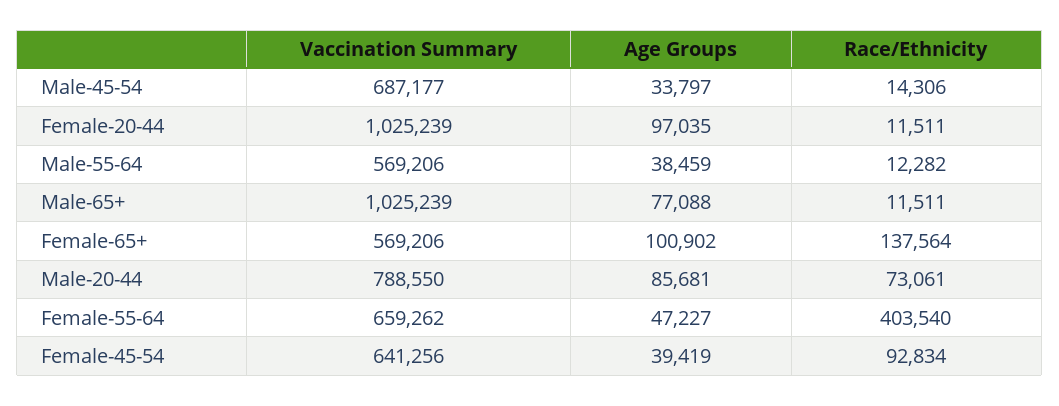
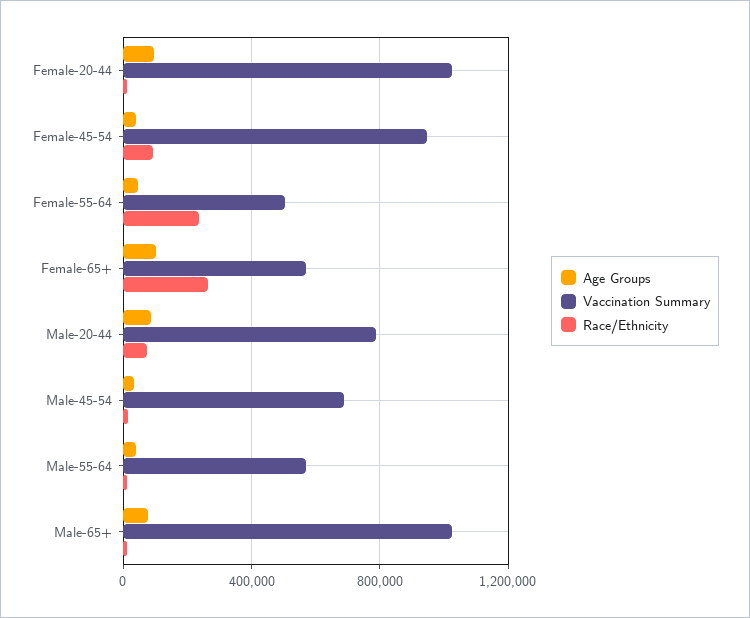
Race/Ethnicity, Female-65+: 137564 -> 250000
Vaccination Summary, Female-55-64: 659262 -> 500000
Race/Ethnicity, Female-55-64: 403540 -> 250000
Vaccination Summary, Female-45-54: 641256 -> 950000

